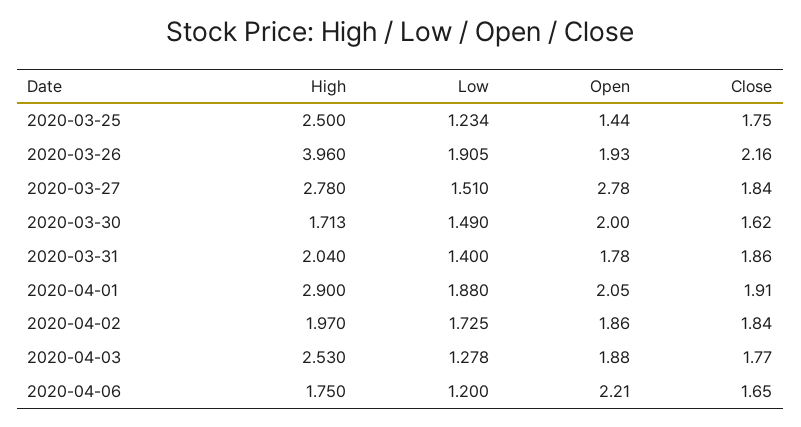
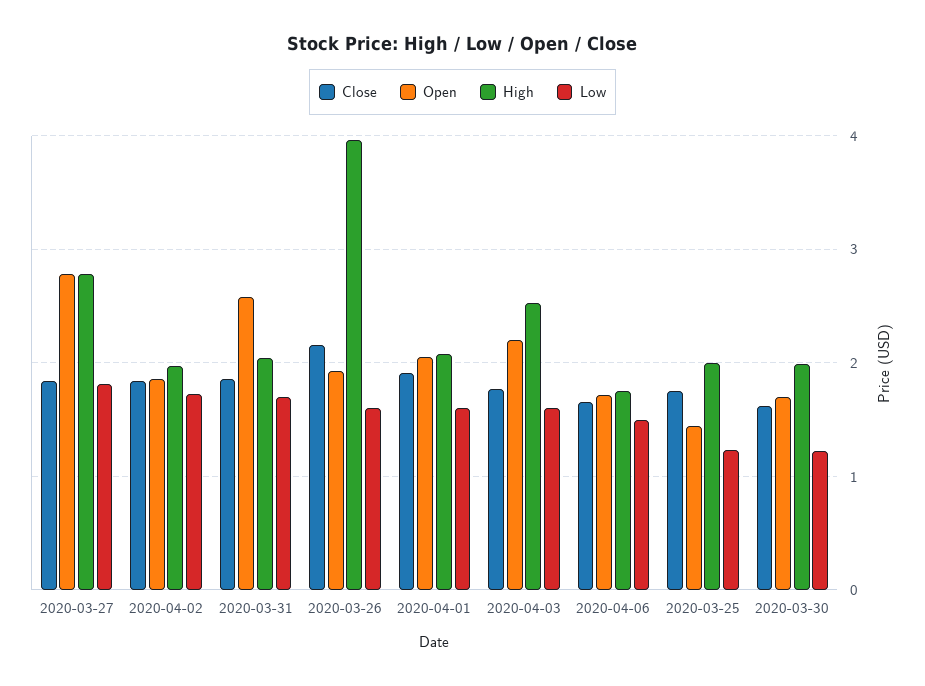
High, 2020-03-25: 2.5 -> 2
Low, 2020-03-26: 1.905 -> 1.6
Low, 2020-03-27: 1.51 -> 1.8
High, 2020-03-30: 1.713 -> 2
Low, 2020-03-30: 1.49 -> 1.2
Open, 2020-03-30: 2 -> 1.7
Low, 2020-03-31: 1.4 -> 1.7
Open, 2020-03-31: 1.78 -> 2.6
High, 2020-04-01: 2.9 -> 2.1
Low, 2020-04-01: 1.88 -> 1.6
Low, 2020-04-03: 1.278 -> 1.6
Open, 2020-04-03: 1.88 -> 2.2
Low, 2020-04-06: 1.2 -> 1.5
Open, 2020-04-06: 2.21 -> 1.7

